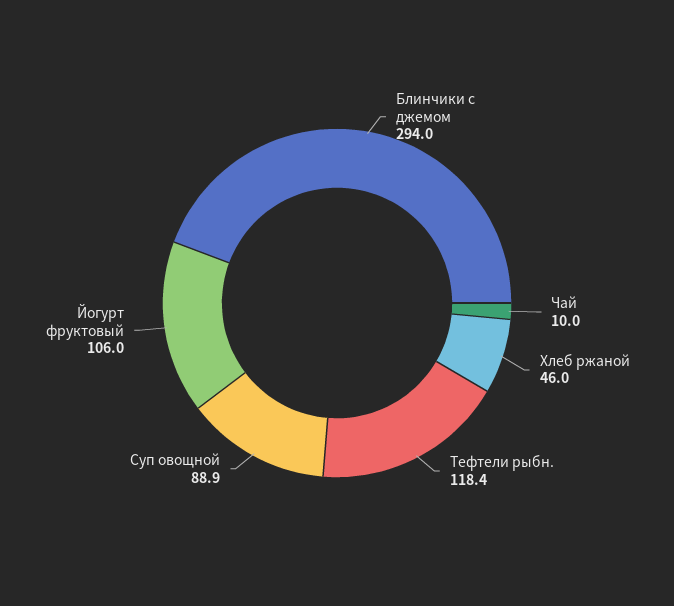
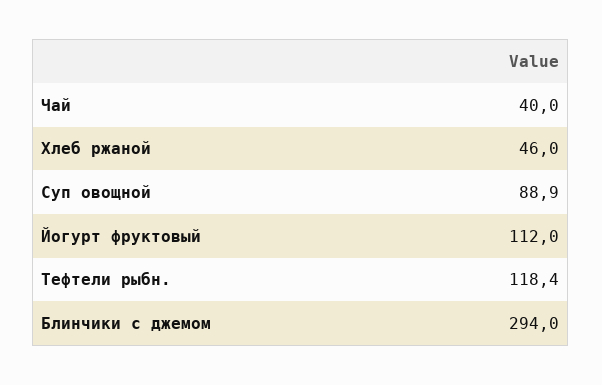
Чай: 10 -> 40
Йогурт фруктовый: 106 -> 112

